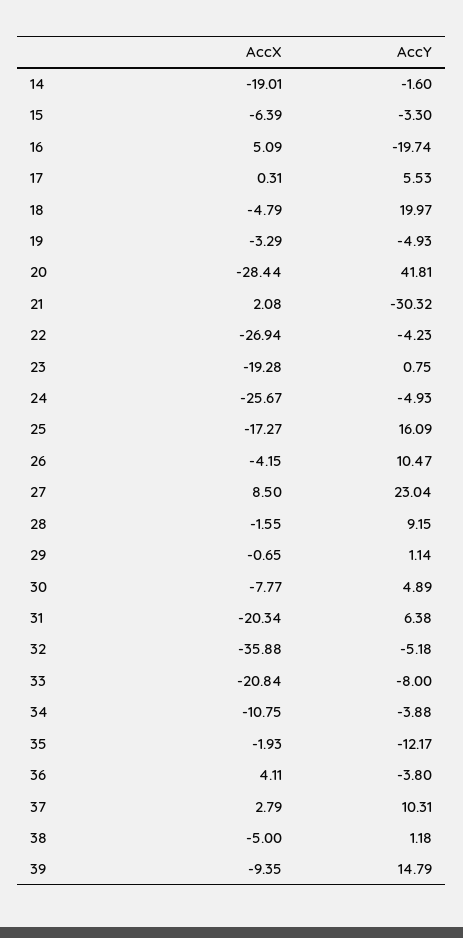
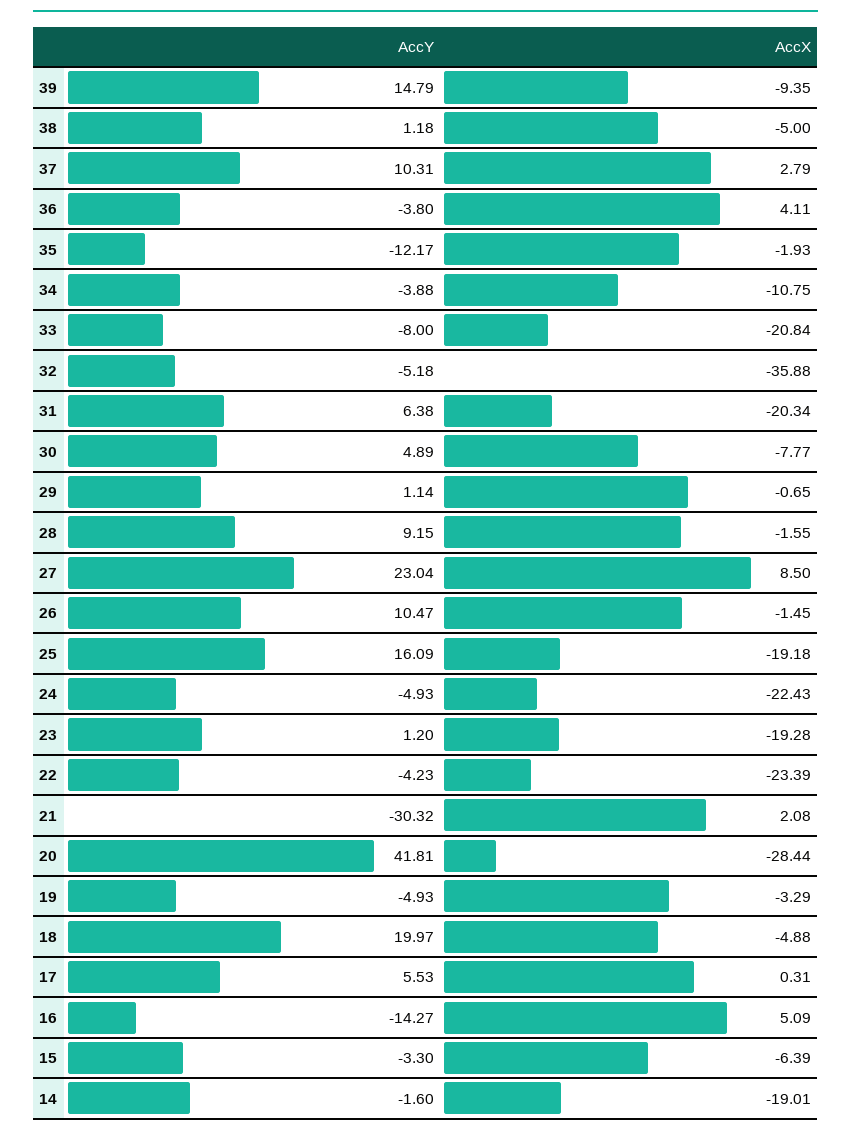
AccY, 16: -19.74 -> -14.27
AccX, 18: -4.79 -> -4.88
AccX, 22: -26.94 -> -23.39
AccY, 23: 0.75 -> 1.2
AccX, 24: -25.67 -> -22.43
AccX, 25: -17.27 -> -19.18
AccX, 26: -4.15 -> -1.45

